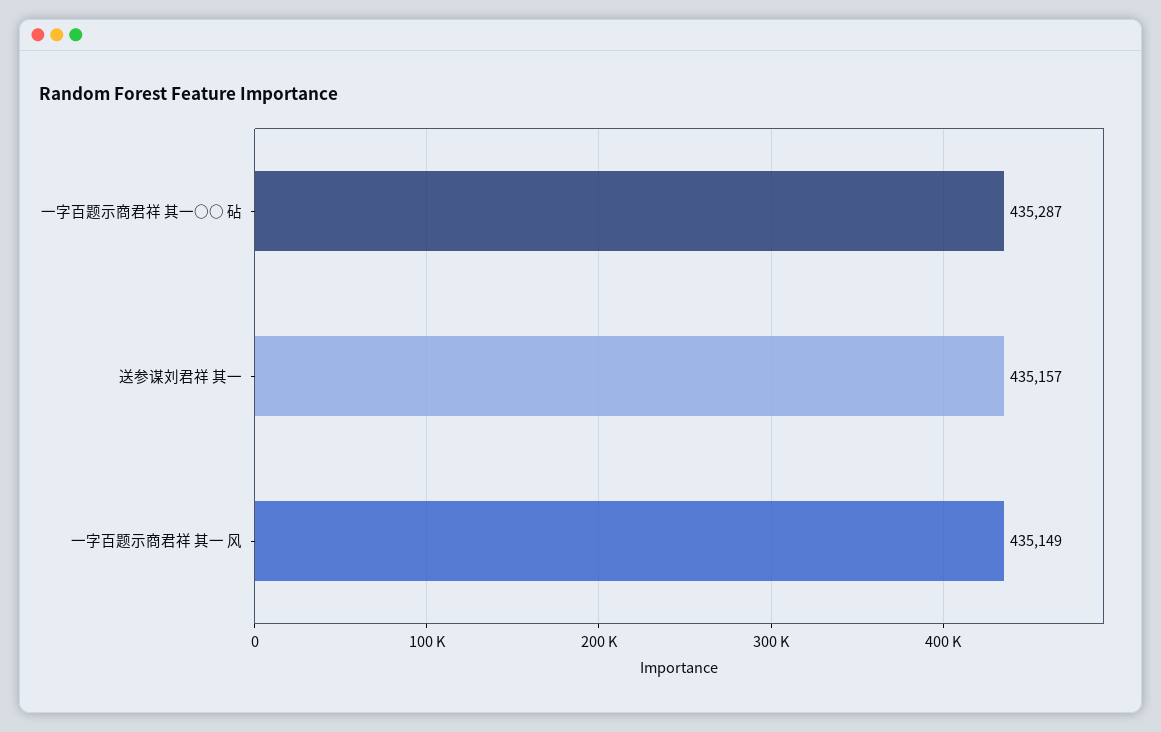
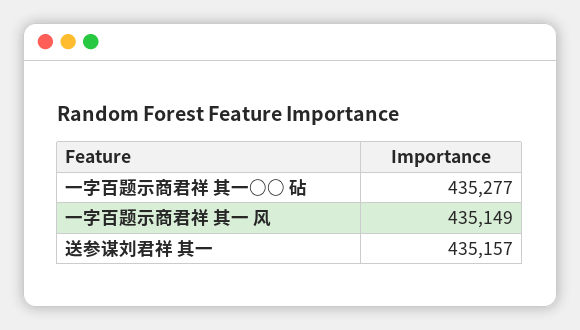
一字百题示商君祥 其一○○ 砧: 435287 -> 435277

